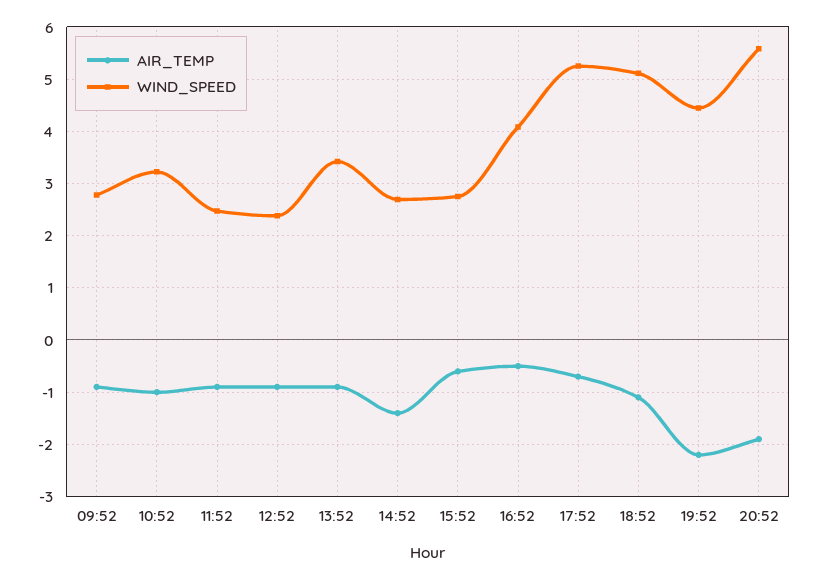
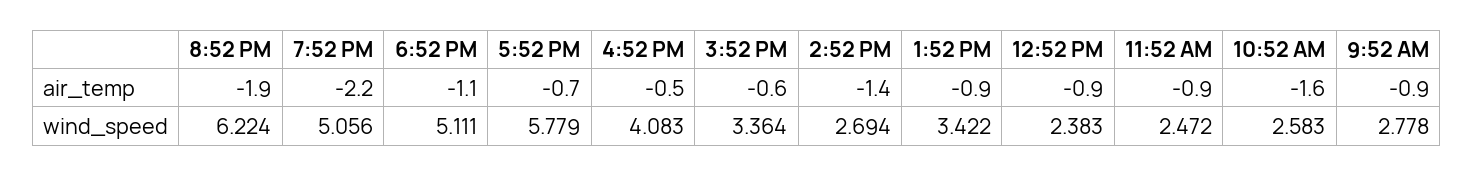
AIR_TEMP, 10:52: -1 -> -1.6
WIND_SPEED, 10:52: 3.2 -> 2.583
WIND_SPEED, 15:52: 2.8 -> 3.364
WIND_SPEED, 17:52: 5.2 -> 5.779
WIND_SPEED, 19:52: 4.4 -> 5.056
WIND_SPEED, 20:52: 5.6 -> 6.224

